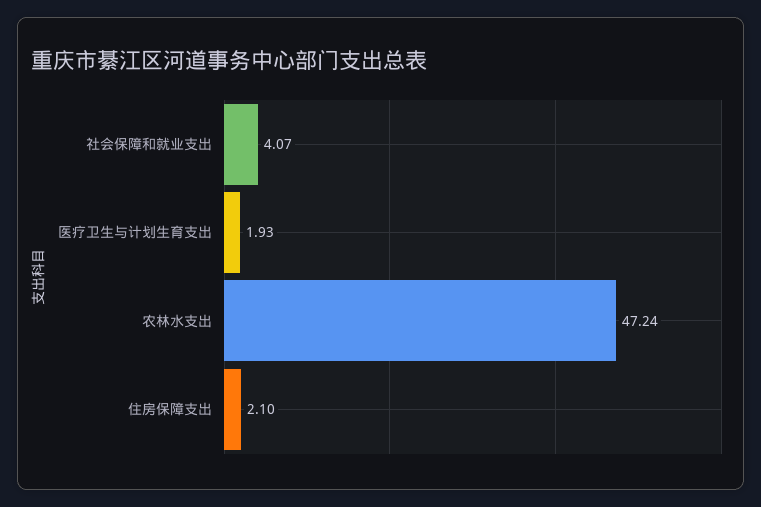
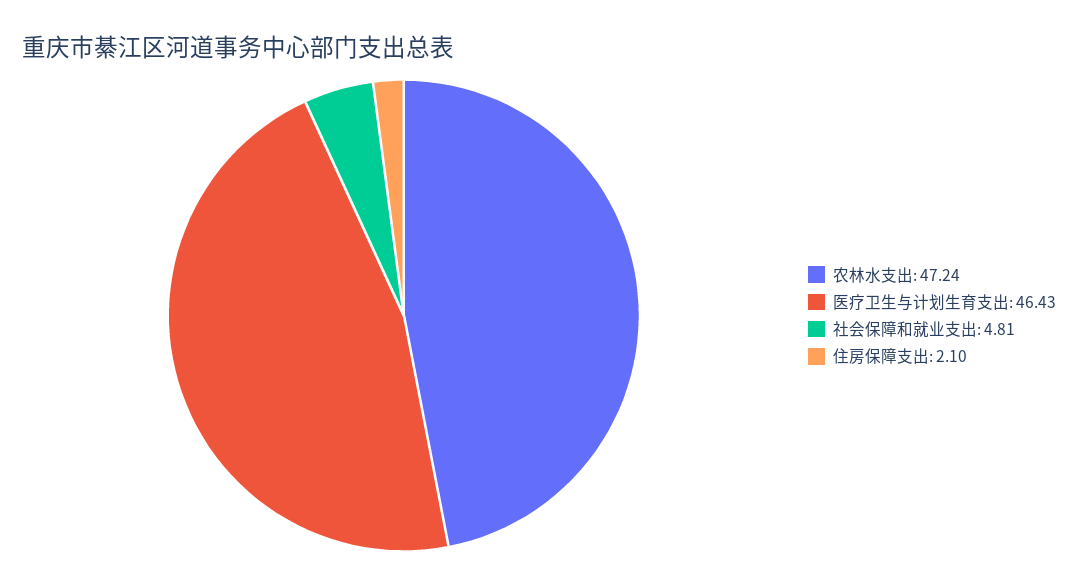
社会保障和就业支出: 4.07 -> 4.81
医疗卫生与计划生育支出: 1.93 -> 46.43

